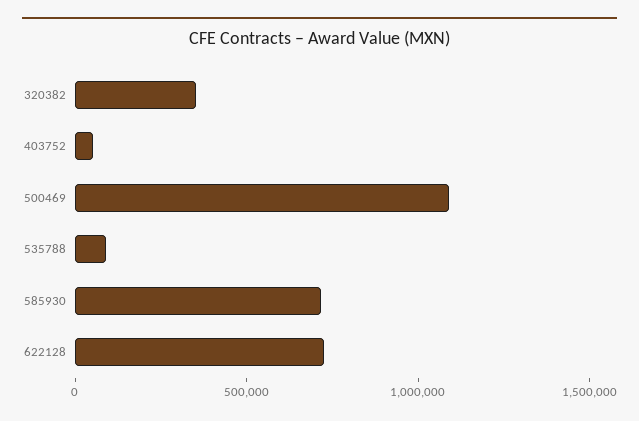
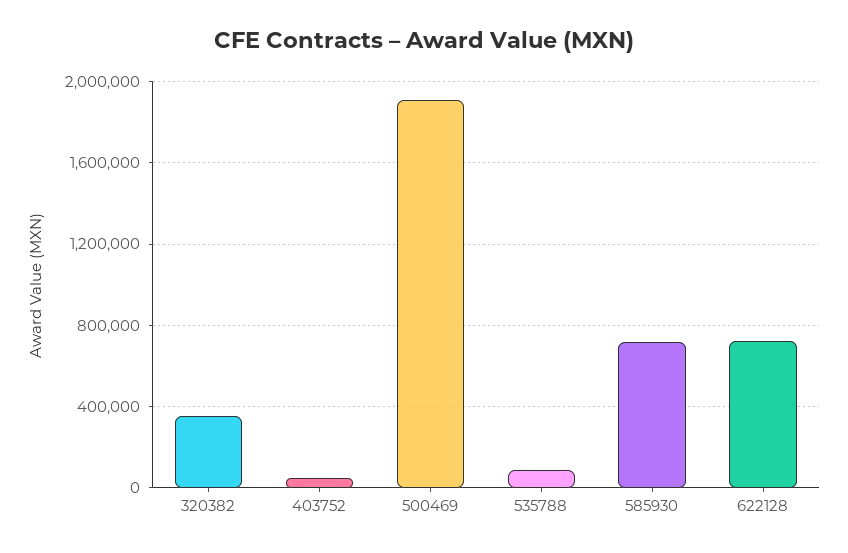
500469: 1100000 -> 1900000

